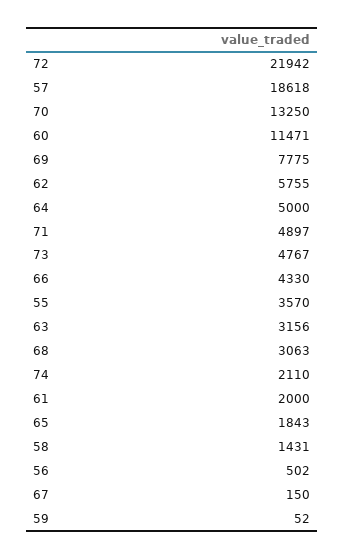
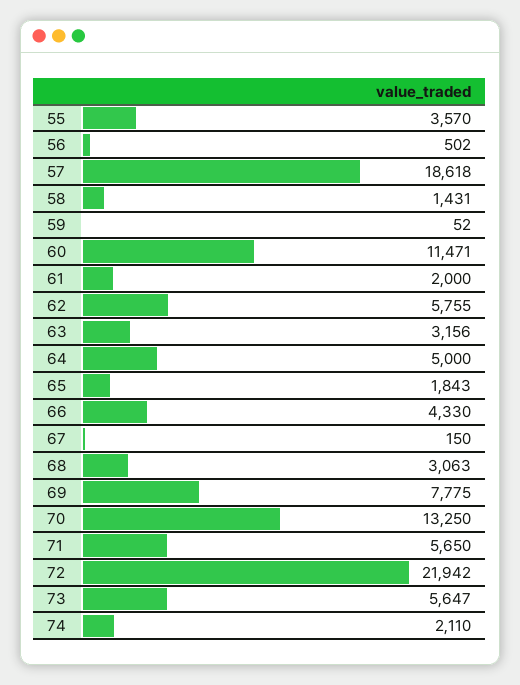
71: 4897 -> 5650
73: 4767 -> 5647

